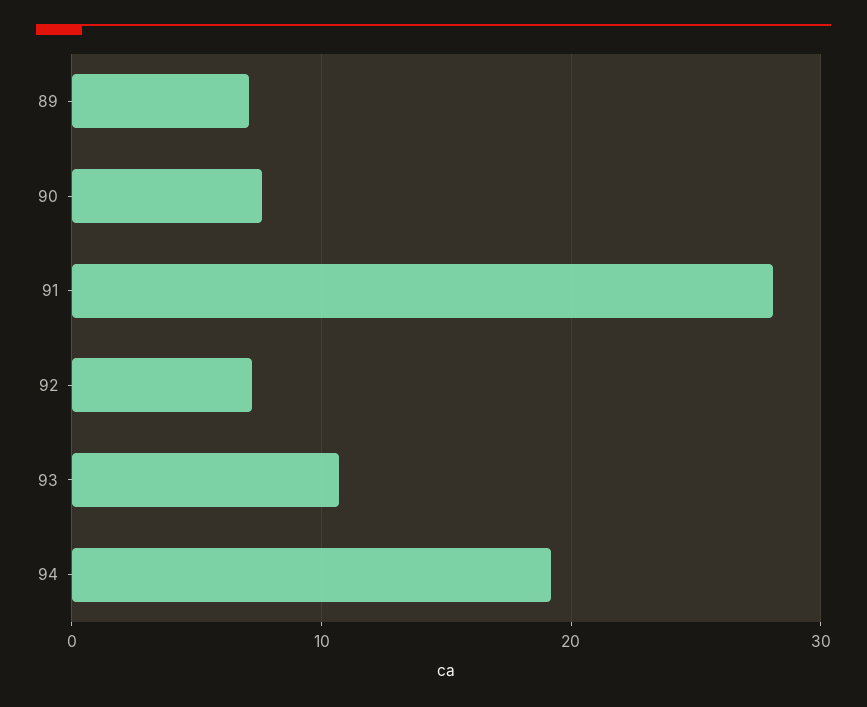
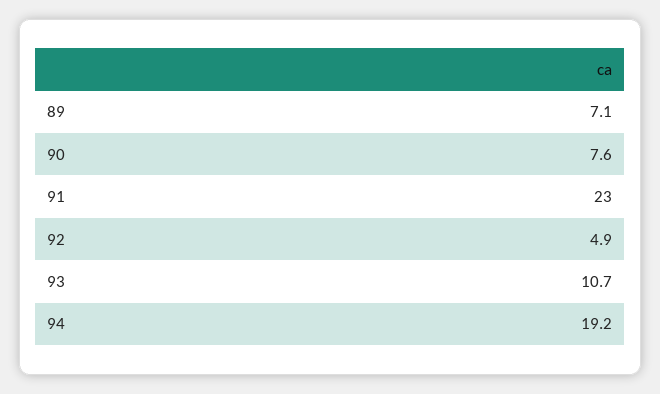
91: 28 -> 23
92: 7 -> 4.9

